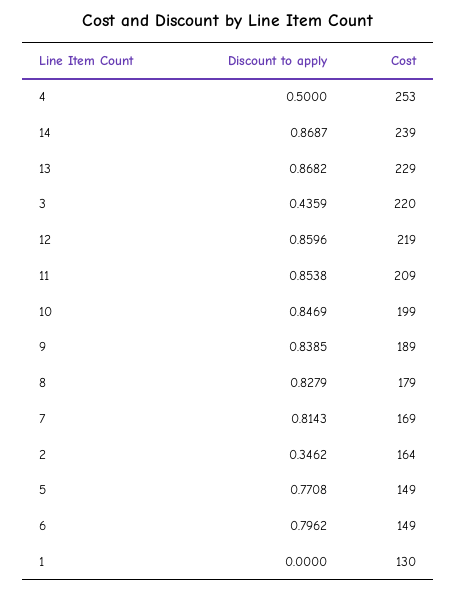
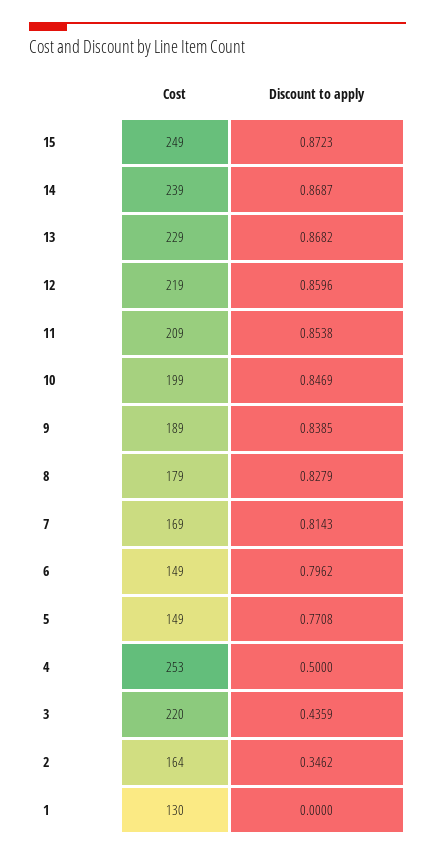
Cost, 15: none -> 249
Discount to apply, 15: none -> 0.8723

